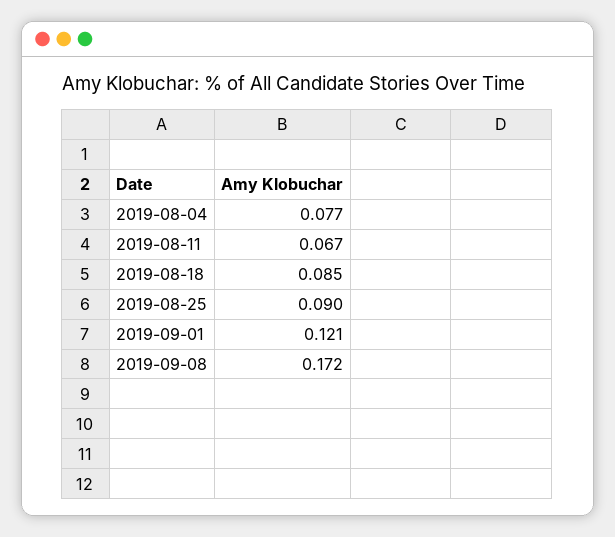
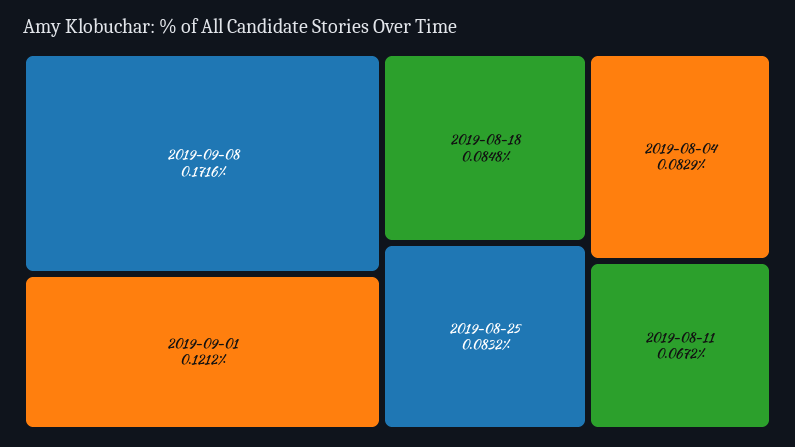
2019-08-04: 0.077 -> 0.0829
2019-08-25: 0.09 -> 0.0832

